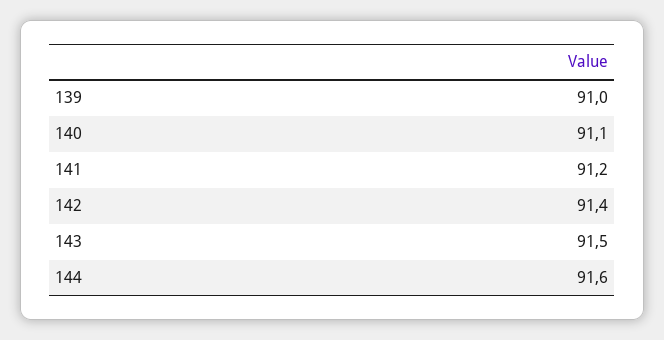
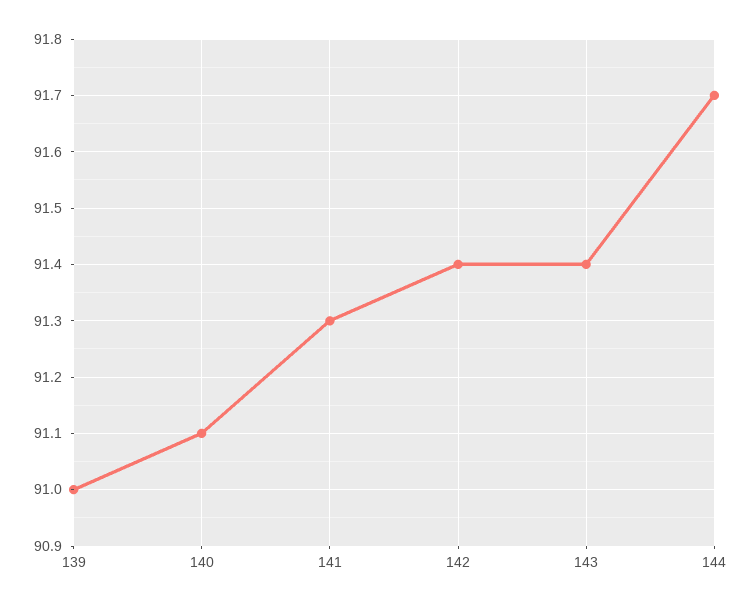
141: 91.2 -> 91.3
143: 91.5 -> 91.4
144: 91.6 -> 91.7

